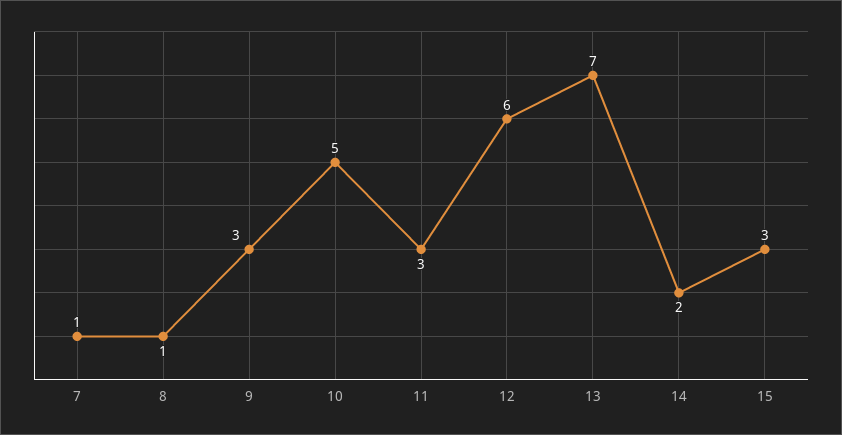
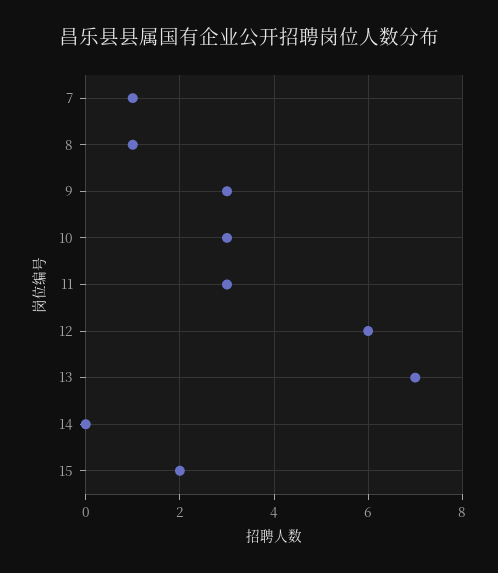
10: 5 -> 3
14: 2 -> 0
15: 3 -> 2

